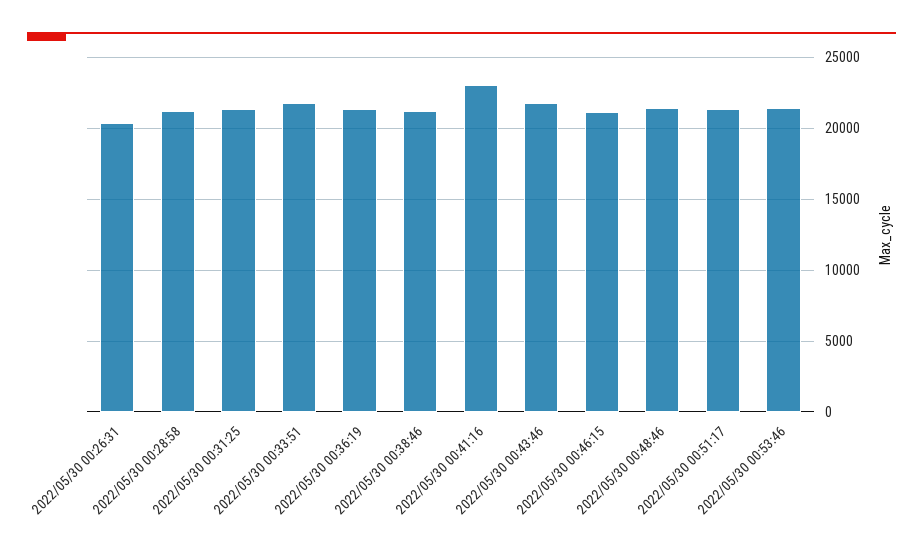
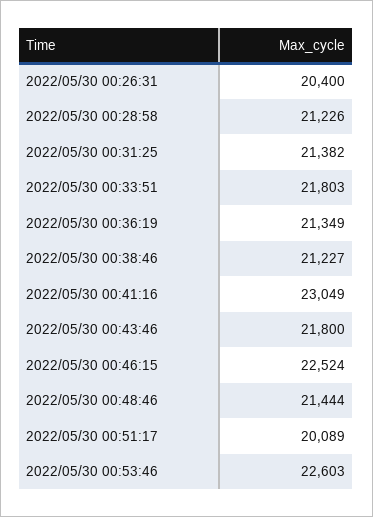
2022/05/30 00:46:15: 21000 -> 22524
2022/05/30 00:51:17: 21500 -> 20089
2022/05/30 00:53:46: 21500 -> 22603

